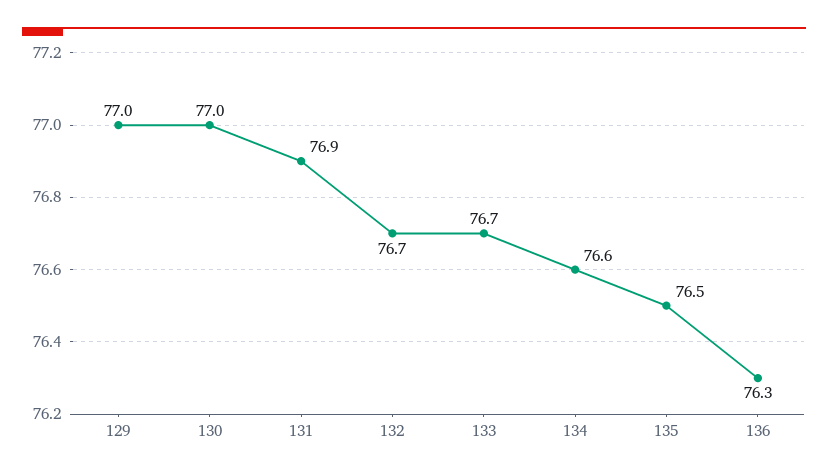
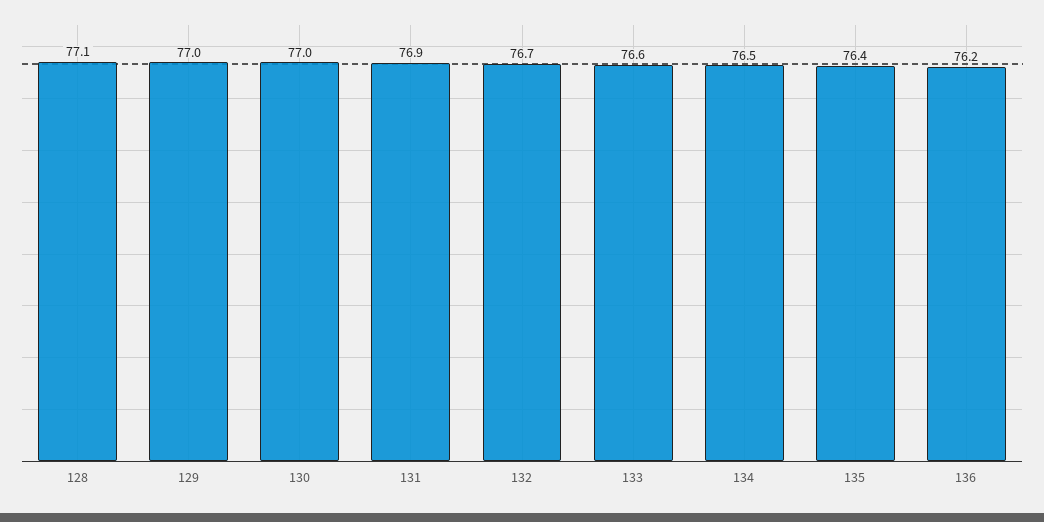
133: 76.7 -> 76.6
134: 76.6 -> 76.5
135: 76.5 -> 76.4
136: 76.3 -> 76.2
128: none -> 77.1

